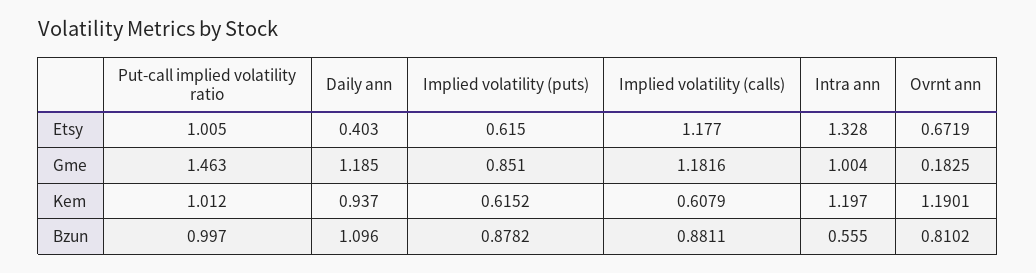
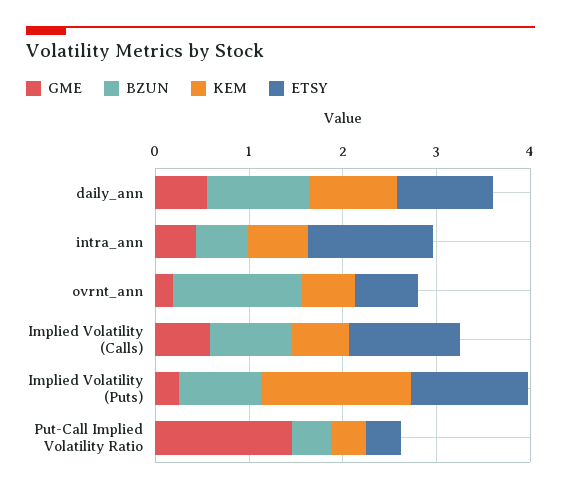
Etsy, Put-call implied volatility ratio: 1.005 -> 0.4
Etsy, Daily ann: 0.403 -> 1
Etsy, Implied volatility (puts): 0.615 -> 1.2
Gme, Daily ann: 1.185 -> 0.6
Gme, Implied volatility (puts): 0.851 -> 0.2
Gme, Implied volatility (calls): 1.1816 -> 0.6
Gme, Intra ann: 1.004 -> 0.4
Kem, Put-call implied volatility ratio: 1.012 -> 0.4
Kem, Implied volatility (puts): 0.6152 -> 1.6
Kem, Intra ann: 1.197 -> 0.6
Kem, Ovrnt ann: 1.1901 -> 0.6
Bzun, Put-call implied volatility ratio: 0.997 -> 0.4
Bzun, Ovrnt ann: 0.8102 -> 1.4

